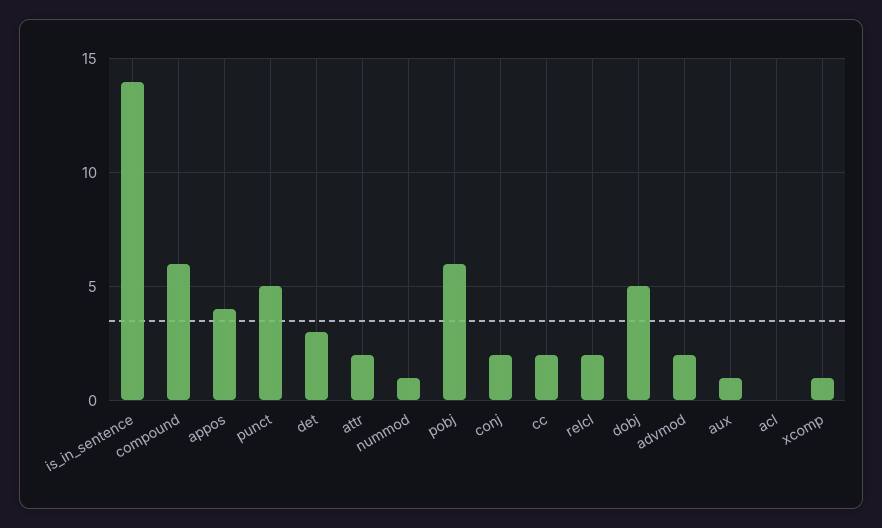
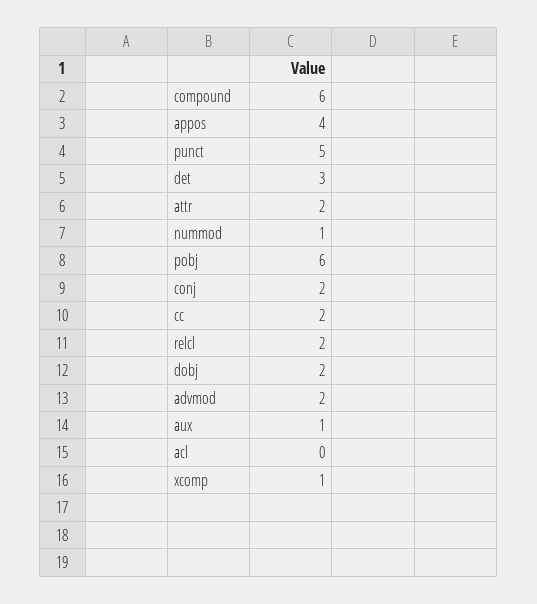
is_in_sentence: 14 -> none
dobj: 5 -> 2

